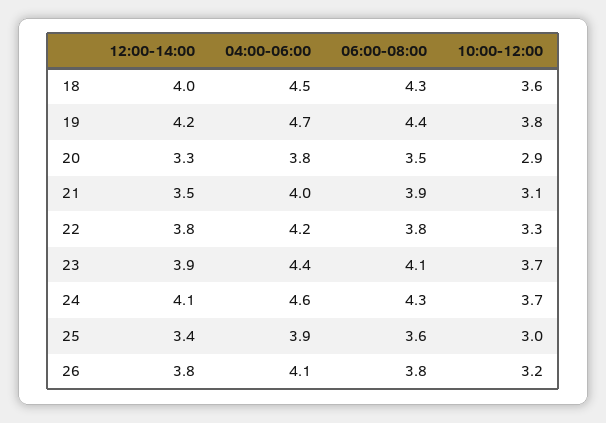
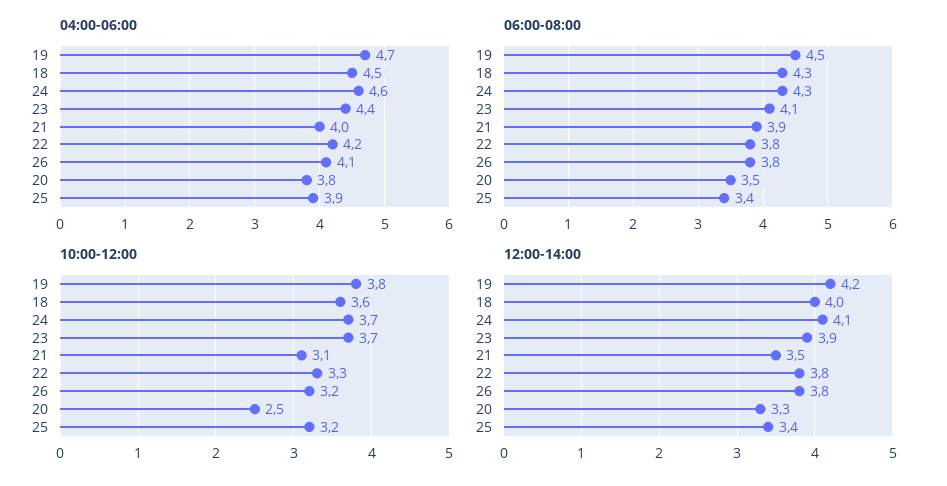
06:00-08:00, 19: 4.4 -> 4.5
10:00-12:00, 20: 2.9 -> 2.5
06:00-08:00, 25: 3.6 -> 3.4
10:00-12:00, 25: 3 -> 3.2

